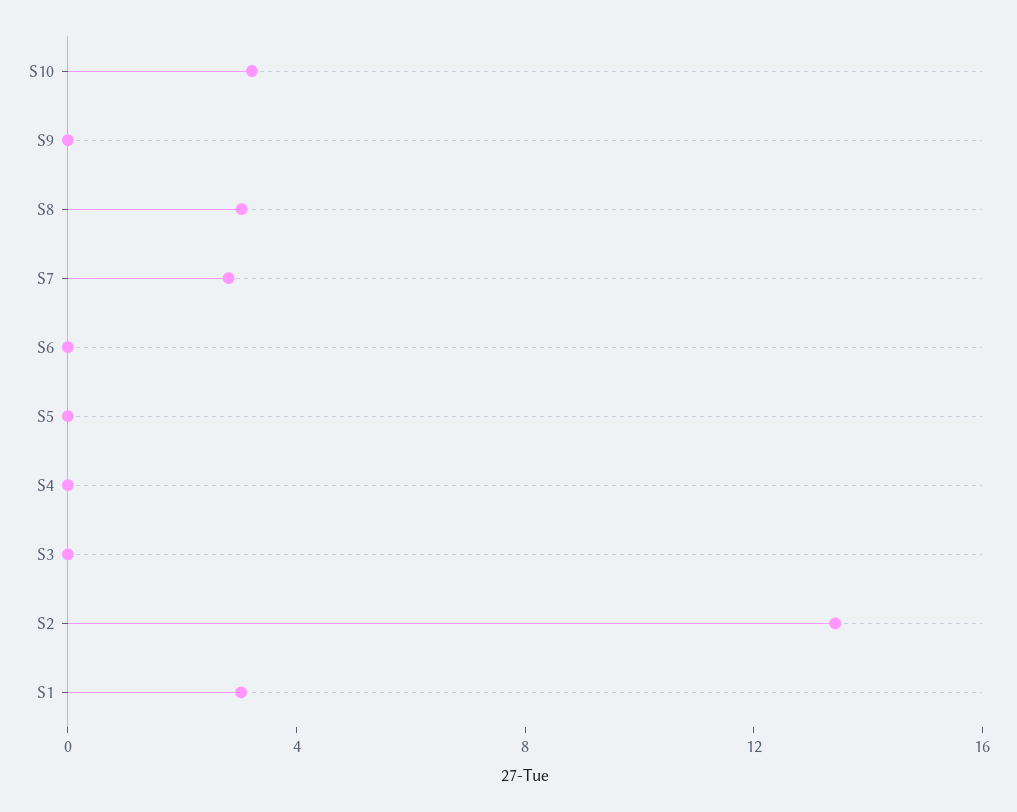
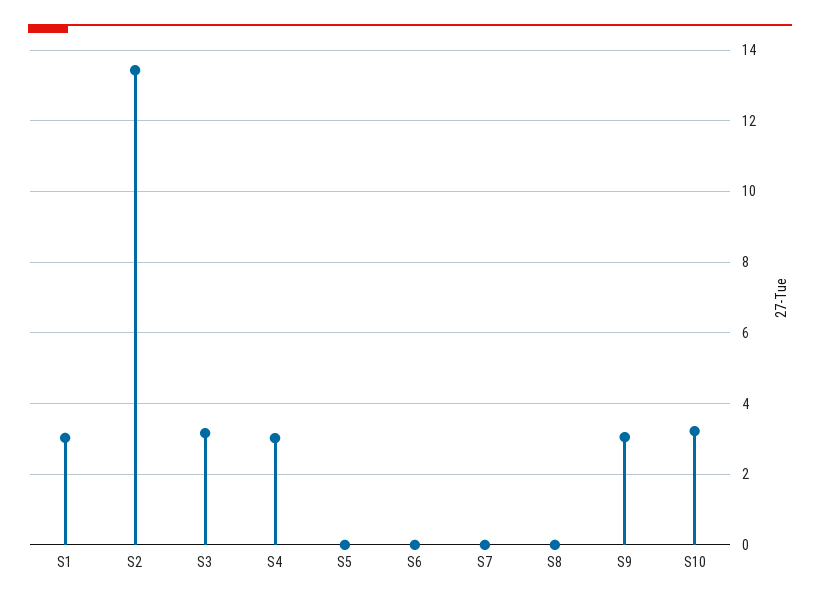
S9: 0 -> 3
S8: 3 -> 0
S7: 3 -> 0
S4: 0 -> 3
S3: 0 -> 3.2

